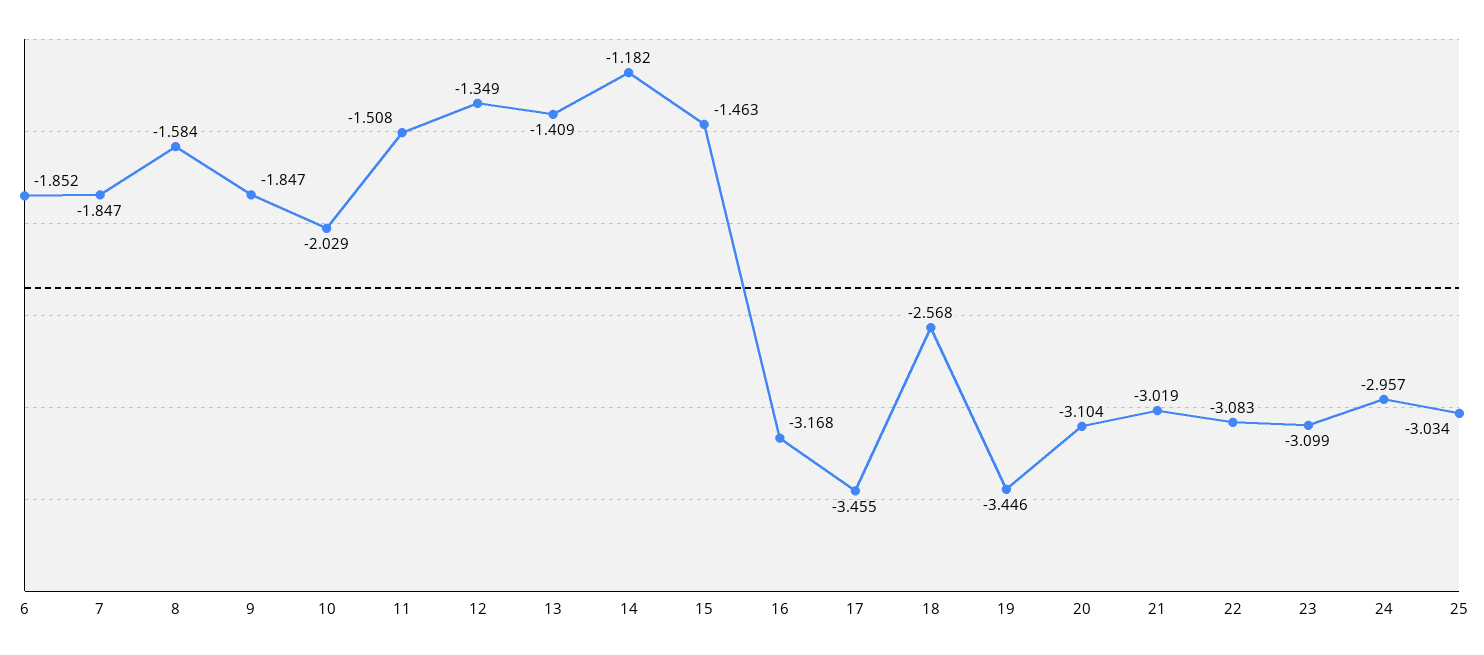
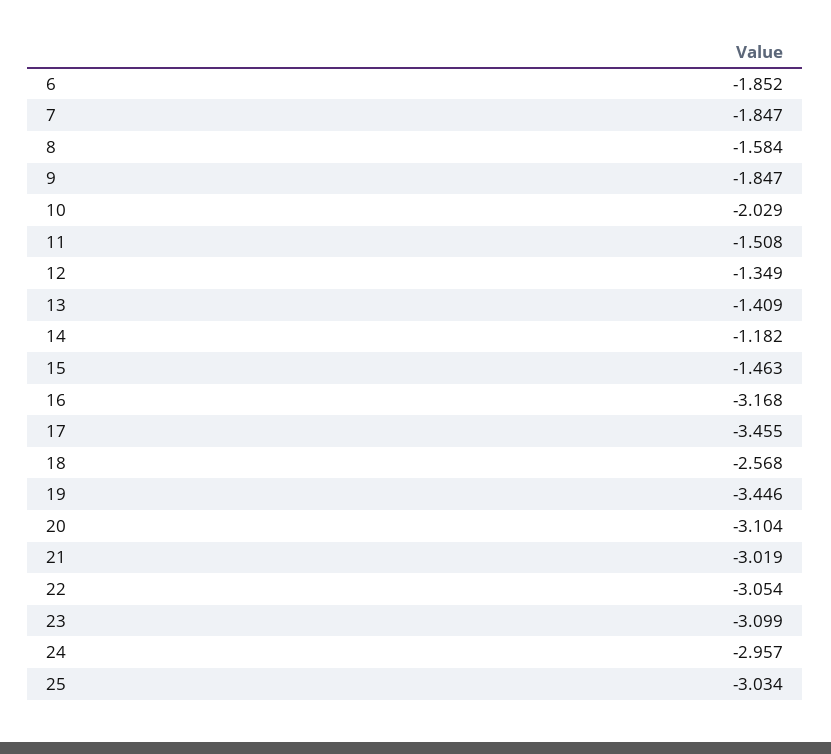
22: -3.083 -> -3.054

